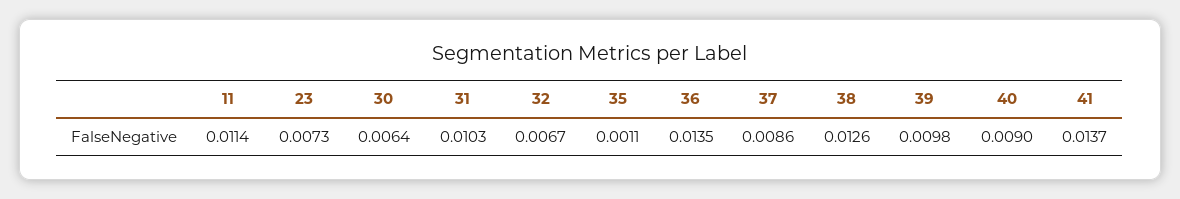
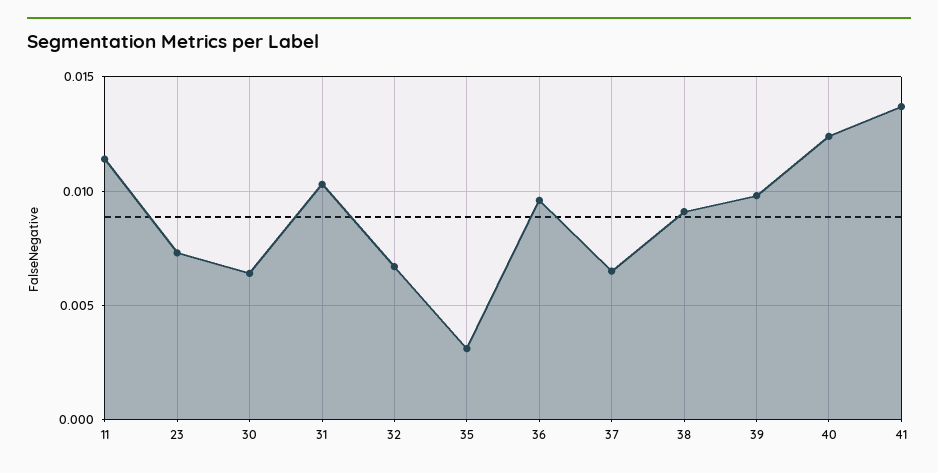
35: 0.0011 -> 0.003
36: 0.0135 -> 0.0095
37: 0.0086 -> 0.0065
38: 0.0126 -> 0.009
40: 0.009 -> 0.0125

